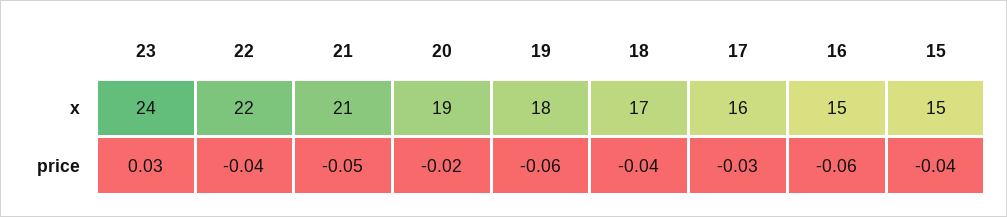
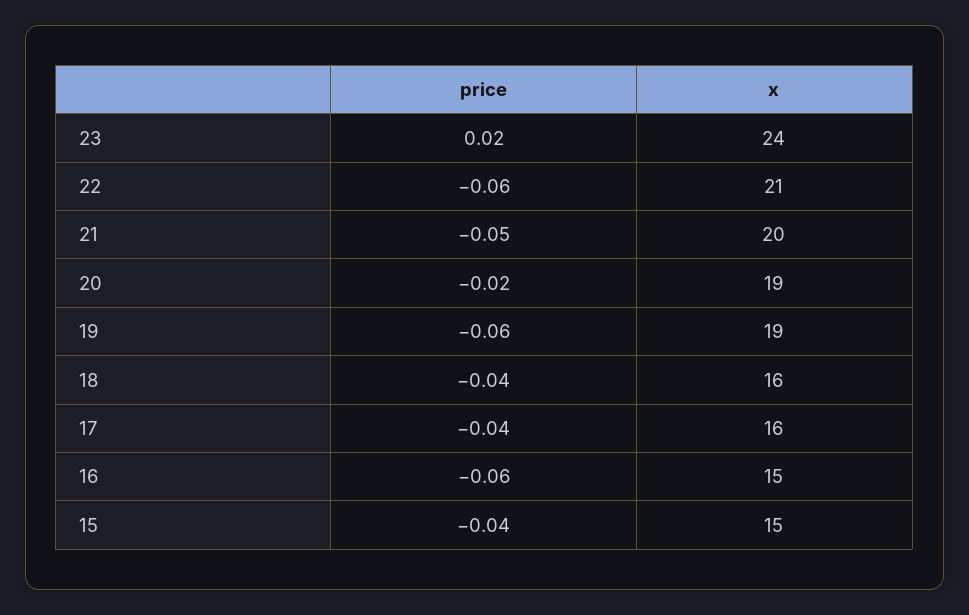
22, x: 22 -> 21
21, x: 21 -> 20
19, x: 18 -> 19
18, x: 17 -> 16
23, price: 0.03 -> 0.02
22, price: -0.04 -> -0.06
17, price: -0.03 -> -0.04

